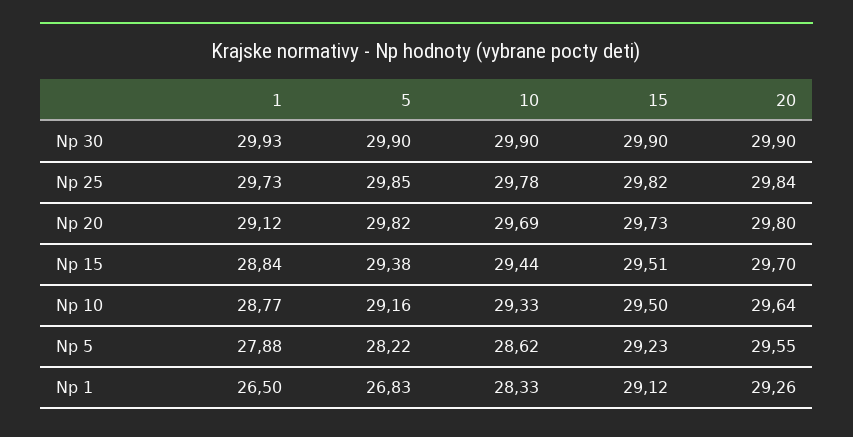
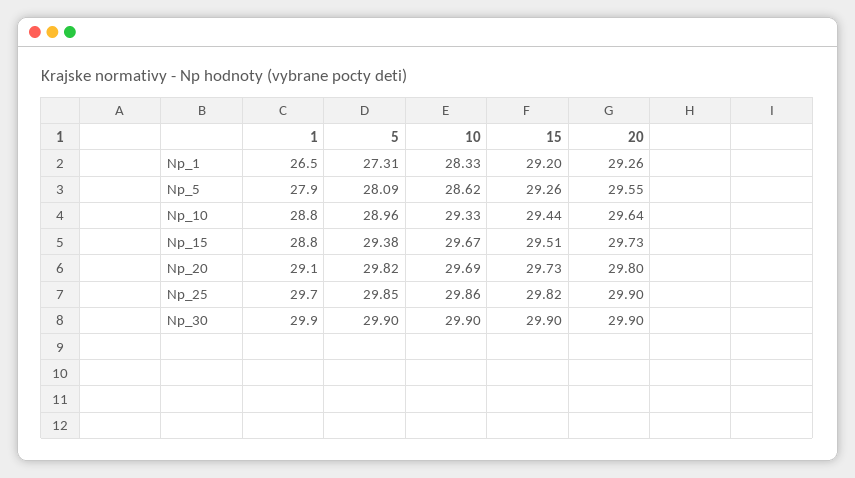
10, Np 25: 29.78 -> 29.86
20, Np 25: 29.84 -> 29.9
10, Np 15: 29.44 -> 29.67
20, Np 15: 29.7 -> 29.73
5, Np 10: 29.16 -> 28.96
15, Np 10: 29.5 -> 29.44
5, Np 5: 28.22 -> 28.09
15, Np 5: 29.23 -> 29.26
5, Np 1: 26.83 -> 27.31
15, Np 1: 29.12 -> 29.2

